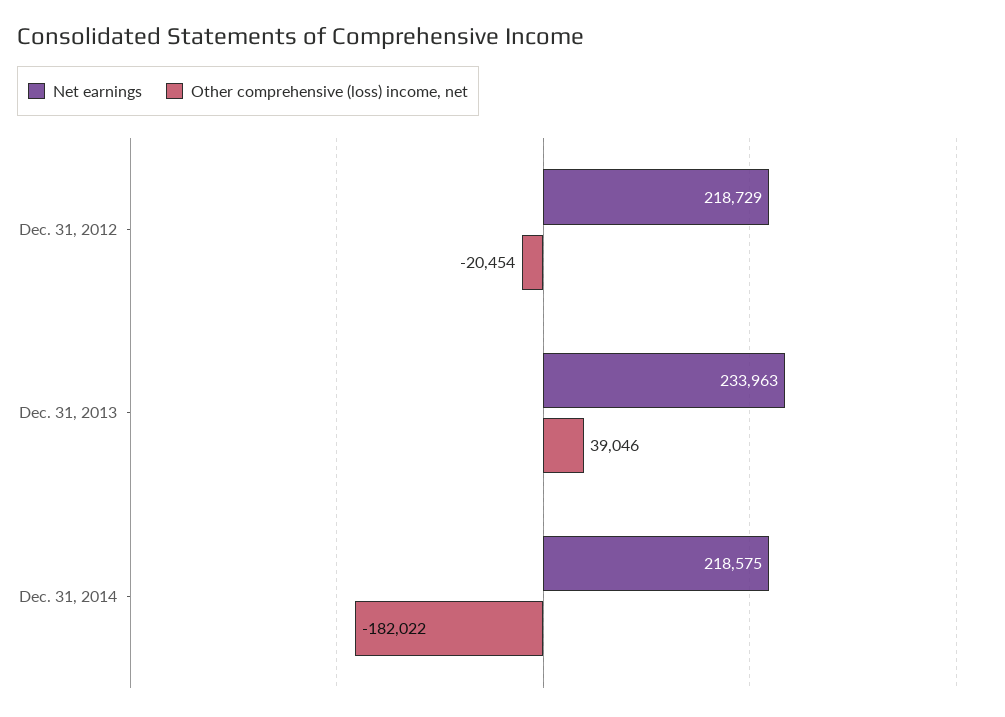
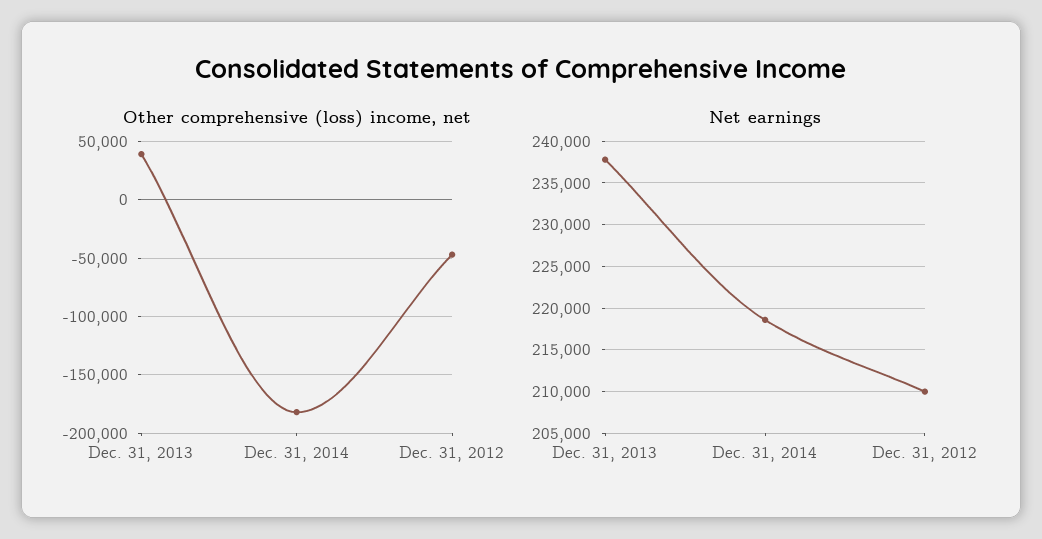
Net earnings, Dec. 31, 2012: 218729 -> 210000
Other comprehensive (loss) income, net, Dec. 31, 2012: -20454 -> -50000
Net earnings, Dec. 31, 2013: 233963 -> 238000

